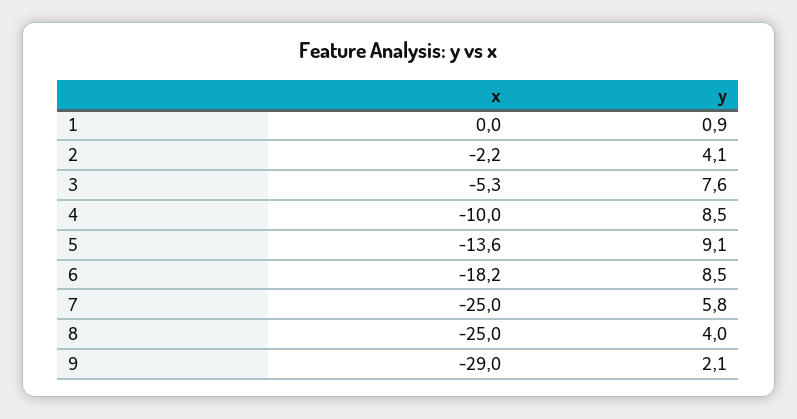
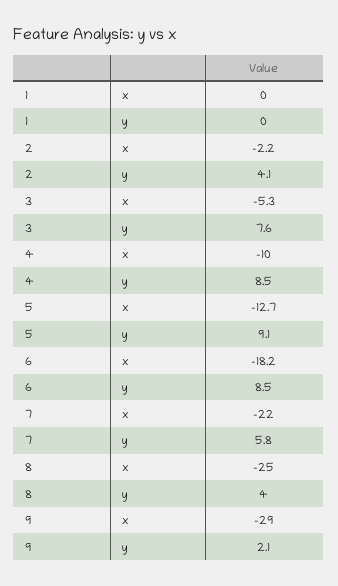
y, 1: 0.9 -> 0
x, 5: -13.6 -> -12.7
x, 7: -25 -> -22

